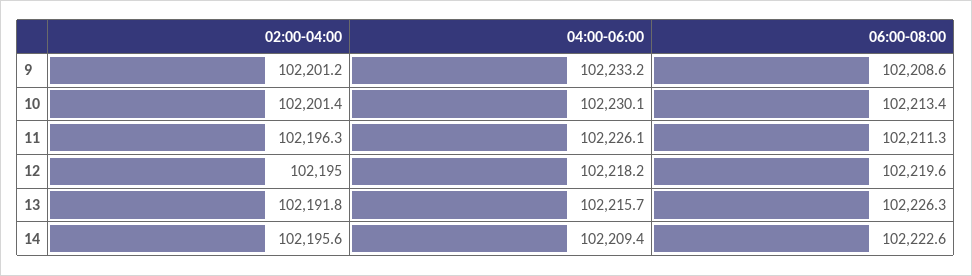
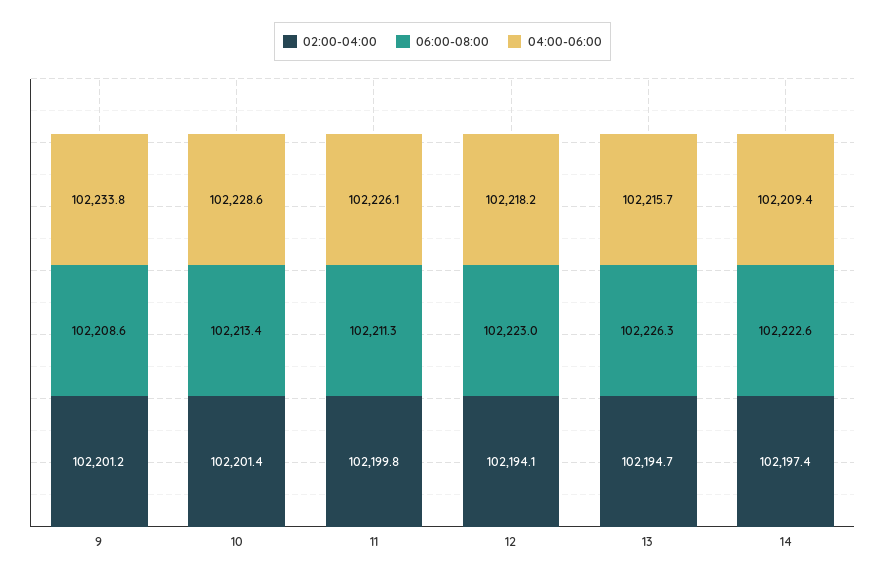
04:00-06:00, 9: 102233.2 -> 102233.8
04:00-06:00, 10: 102230.1 -> 102228.6
02:00-04:00, 11: 102196.3 -> 102199.8
02:00-04:00, 12: 102195 -> 102194.1
06:00-08:00, 12: 102219.6 -> 102223
02:00-04:00, 13: 102191.8 -> 102194.7
02:00-04:00, 14: 102195.6 -> 102197.4

